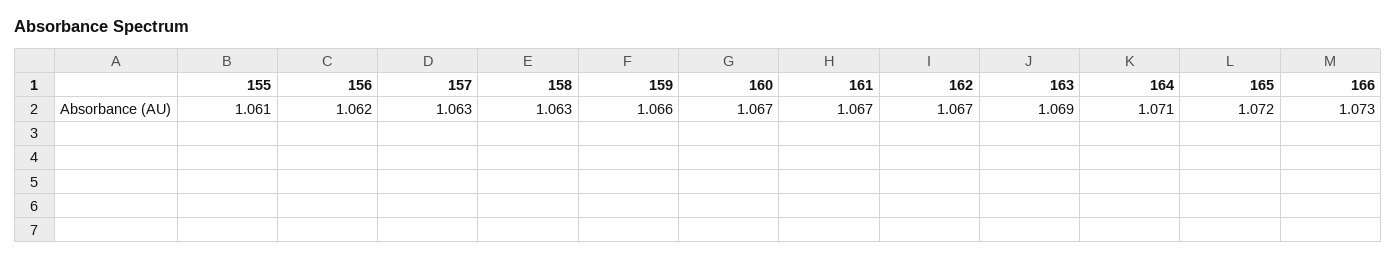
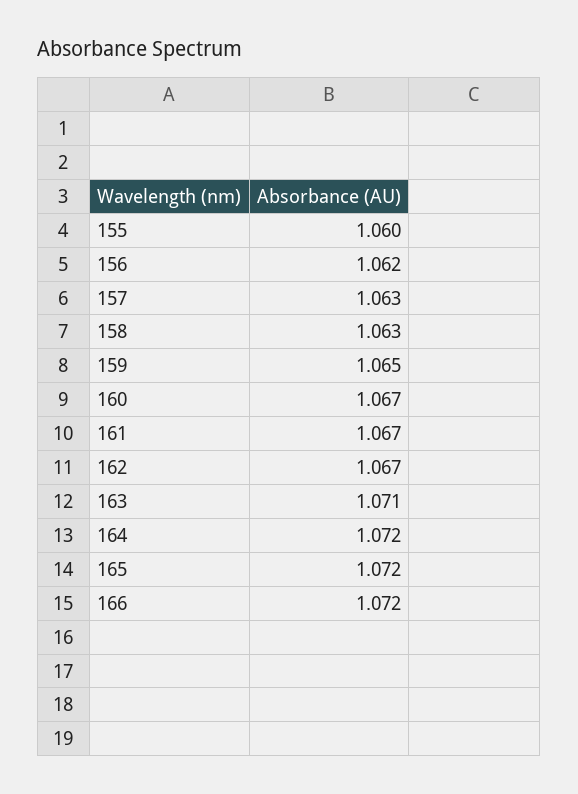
155: 1.061 -> 1.06
159: 1.066 -> 1.065
163: 1.069 -> 1.071
164: 1.071 -> 1.072
166: 1.073 -> 1.072

